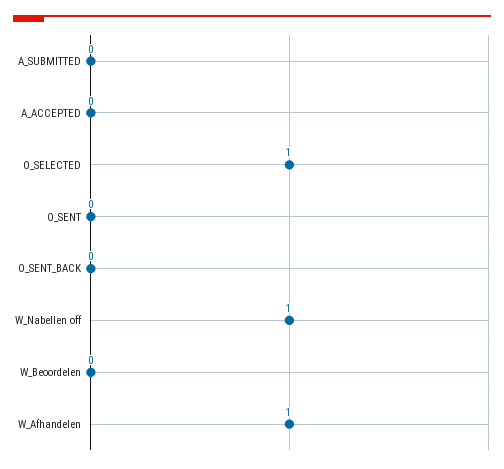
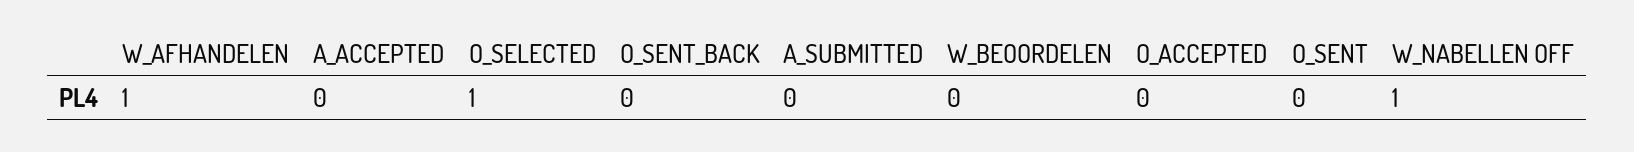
O_ACCEPTED: none -> 0

